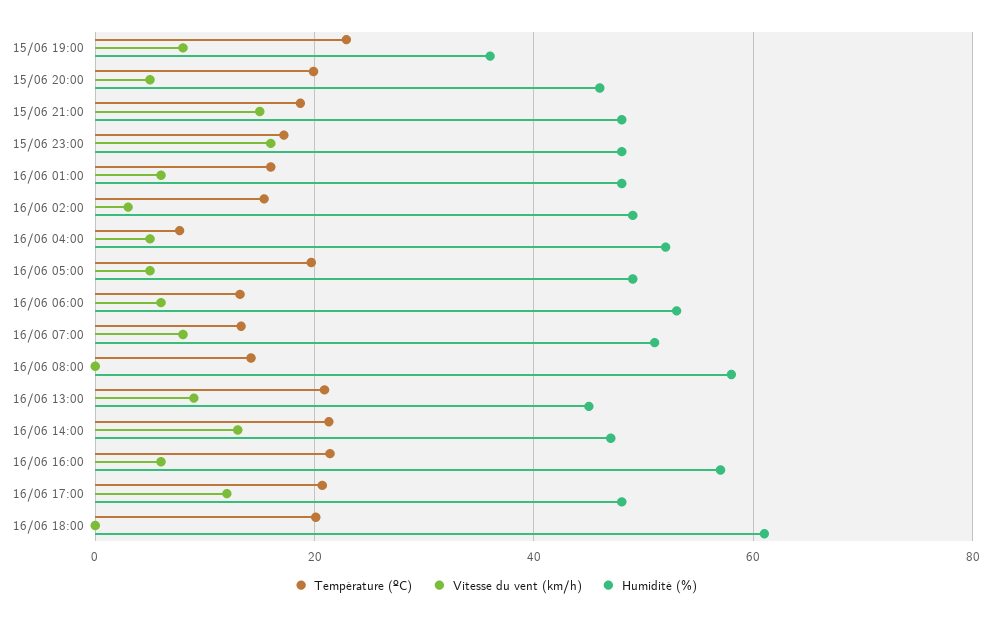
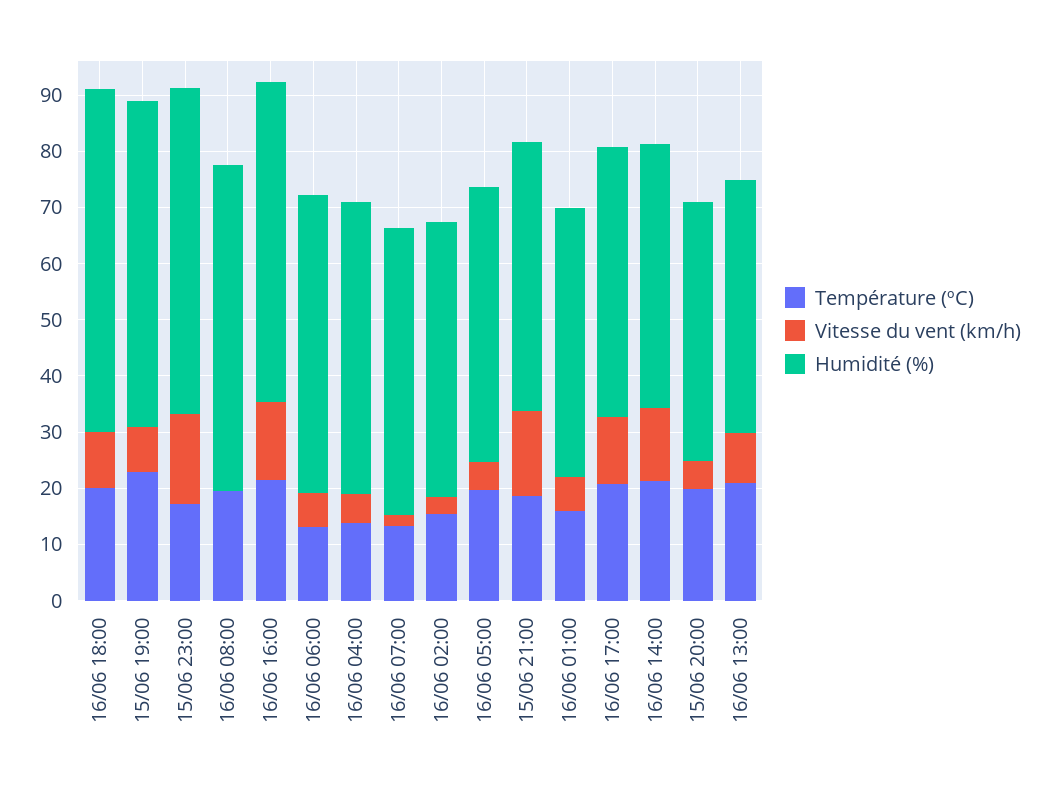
Humidité (%), 15/06 19:00: 36 -> 58
Humidité (%), 15/06 23:00: 48 -> 58
Température (ºC), 16/06 04:00: 8 -> 14
Vitesse du vent (km/h), 16/06 07:00: 8 -> 2
Température (ºC), 16/06 08:00: 14 -> 20
Vitesse du vent (km/h), 16/06 16:00: 6 -> 14
Vitesse du vent (km/h), 16/06 18:00: 0 -> 10

